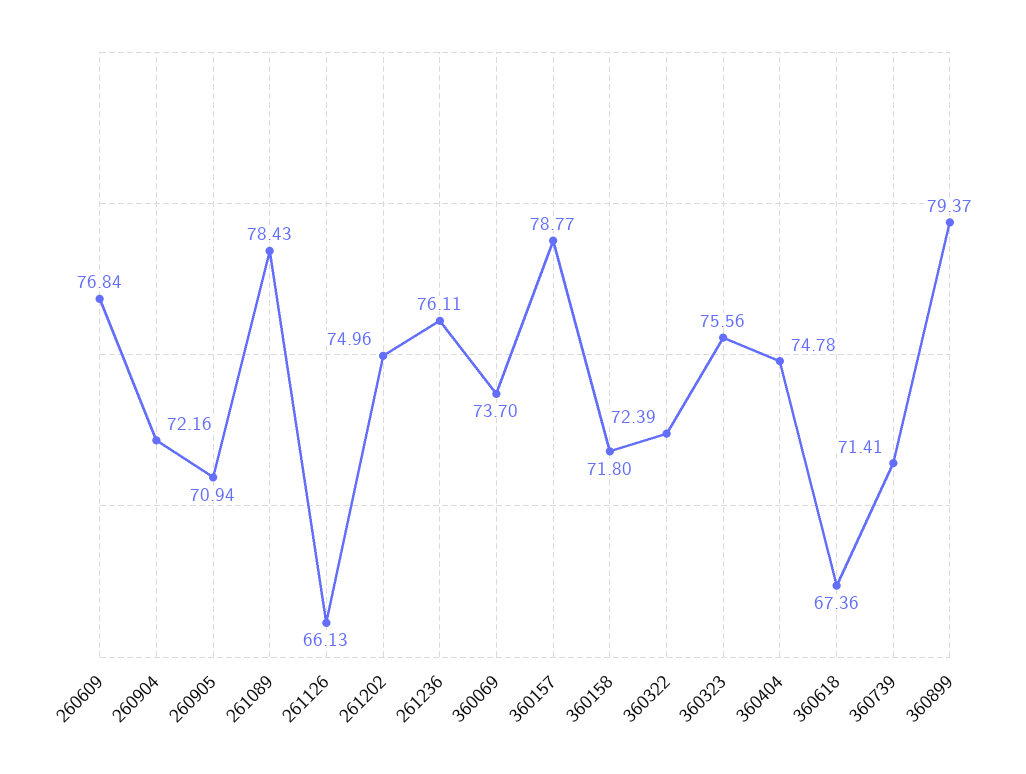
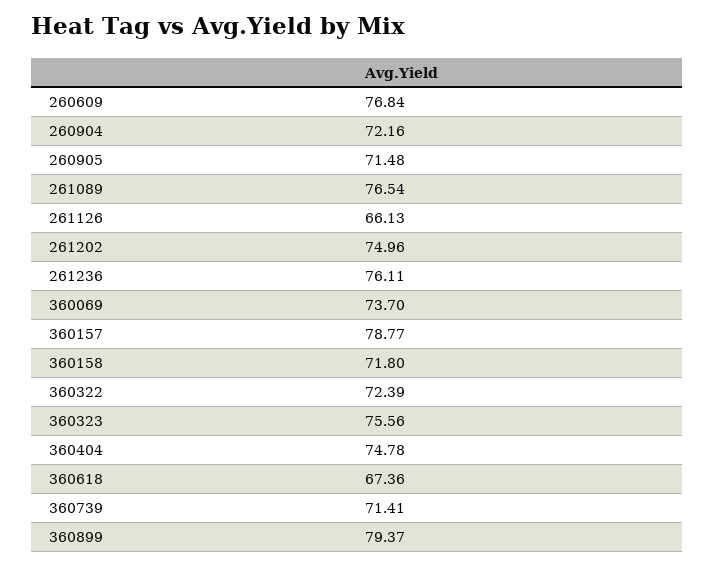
260905: 70.94 -> 71.48
261089: 78.43 -> 76.54

